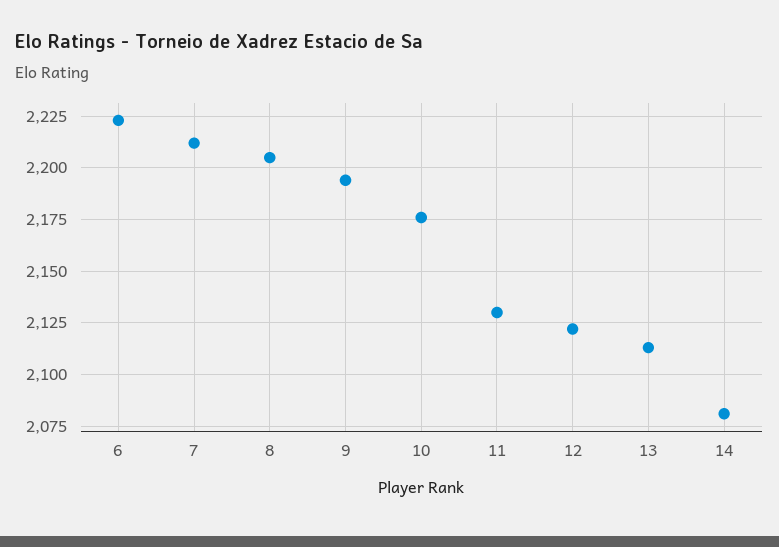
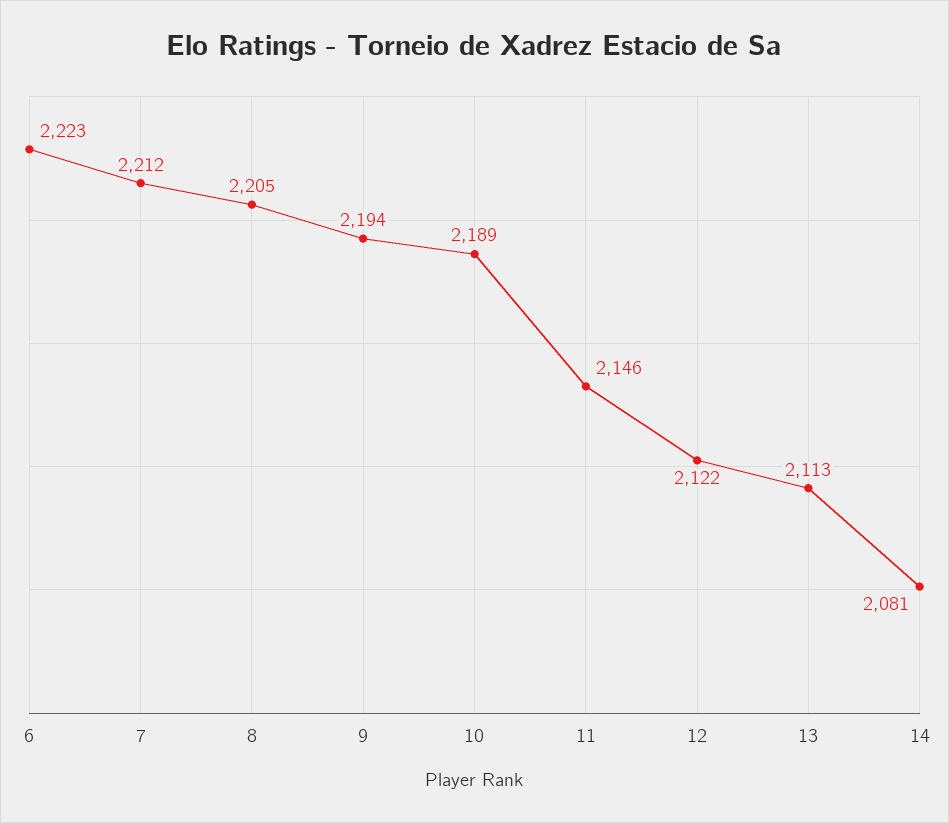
10: 2175 -> 2189
11: 2130 -> 2146

